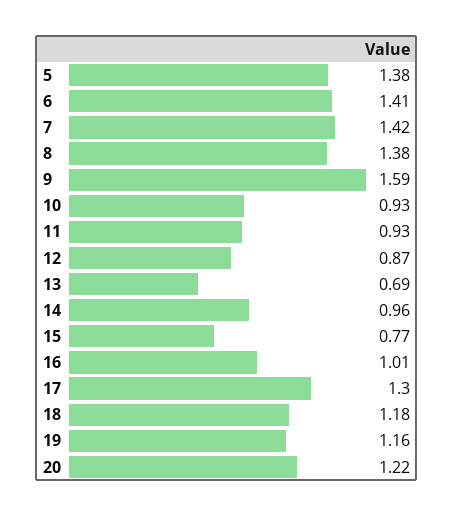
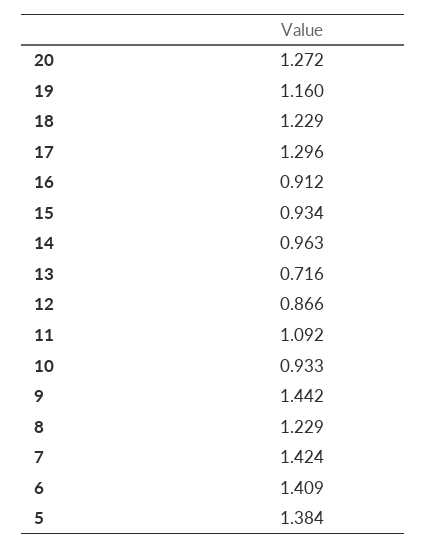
8: 1.38 -> 1.229
9: 1.59 -> 1.442
11: 0.93 -> 1.092
13: 0.69 -> 0.716
15: 0.77 -> 0.934
16: 1.01 -> 0.912
18: 1.18 -> 1.229
20: 1.22 -> 1.272

